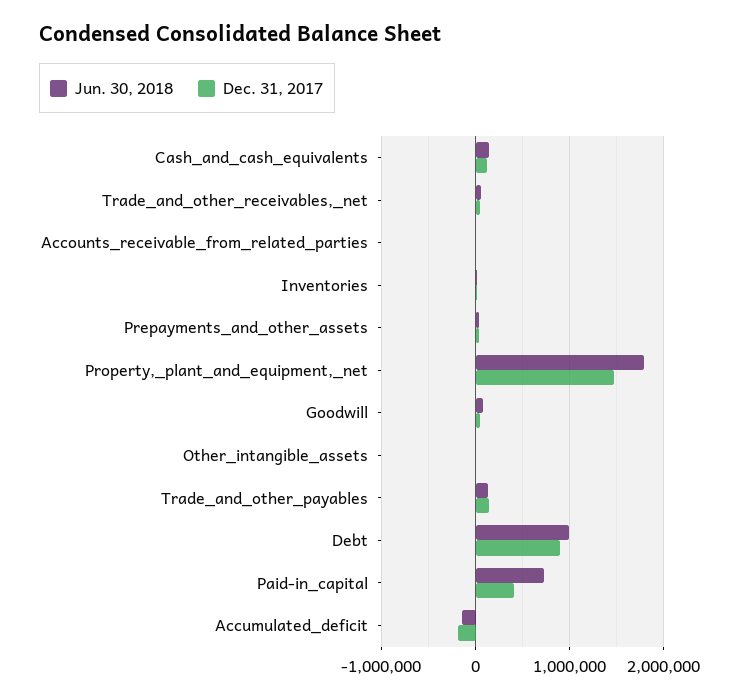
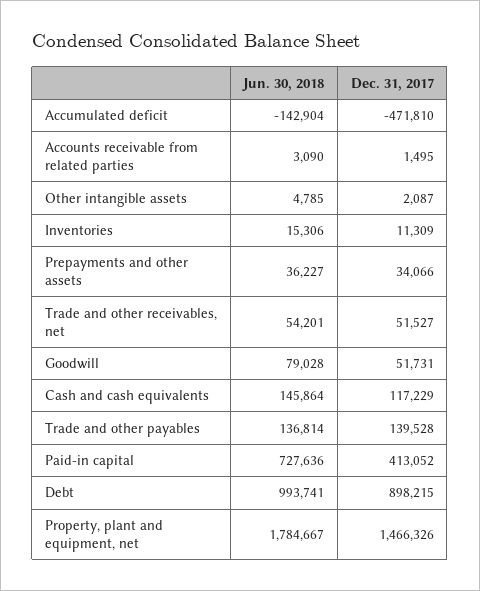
Dec. 31, 2017, Accumulated_deficit: -200000 -> -471810

